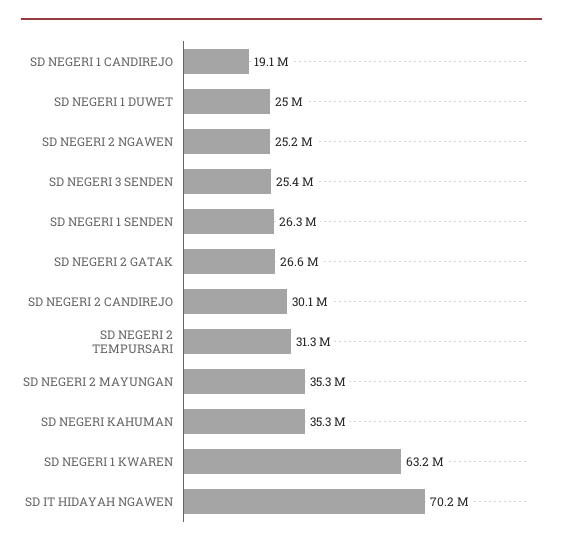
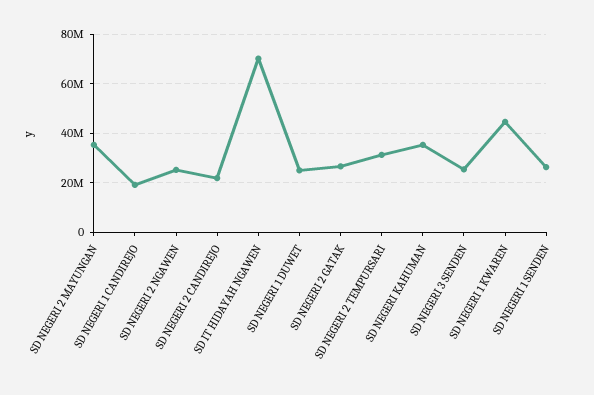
SD NEGERI 2 CANDIREJO: 30100000 -> 22500000
SD NEGERI 1 KWAREN: 63200000 -> 45000000

